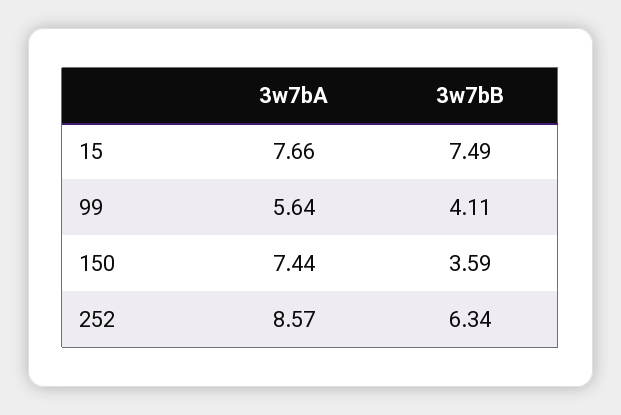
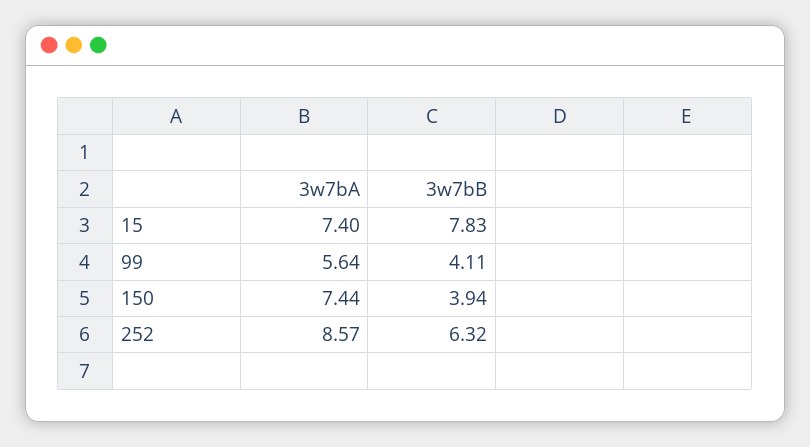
3w7bA, 15: 7.66 -> 7.4
3w7bB, 15: 7.49 -> 7.83
3w7bB, 150: 3.59 -> 3.94
3w7bB, 252: 6.34 -> 6.32

